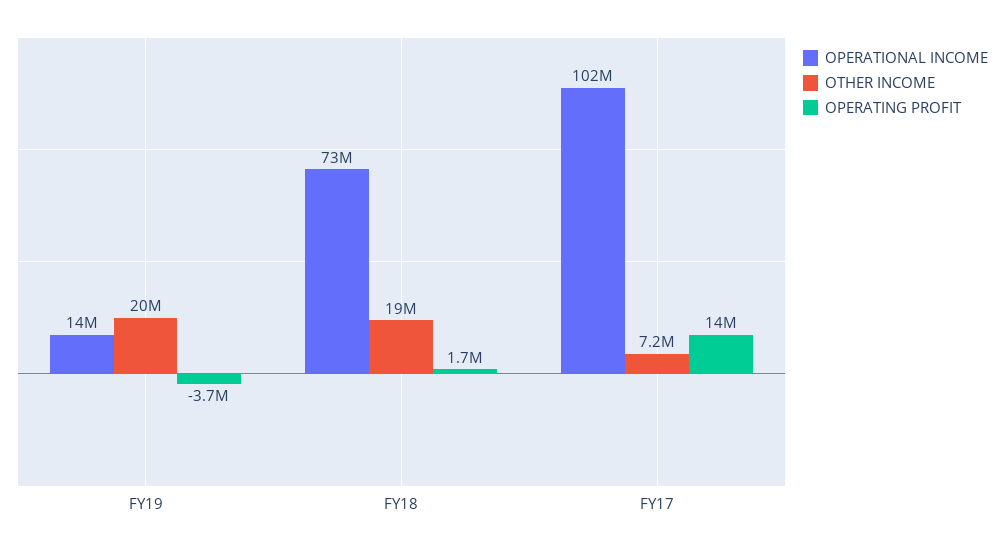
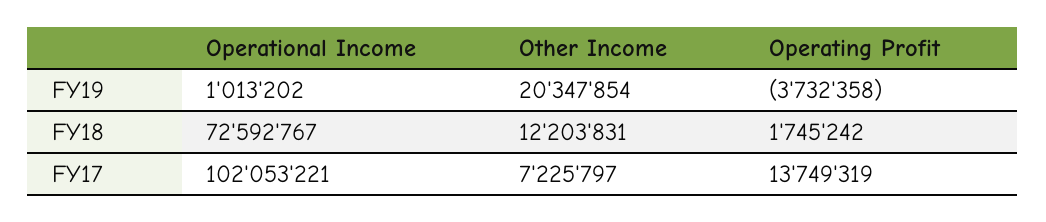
OPERATIONAL INCOME, FY19: 14000000 -> 1013202
OTHER INCOME, FY18: 19000000 -> 12203831

